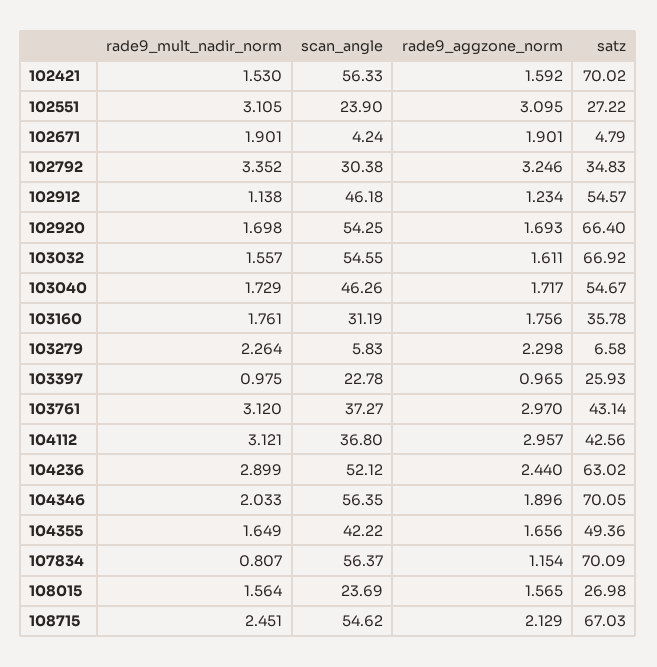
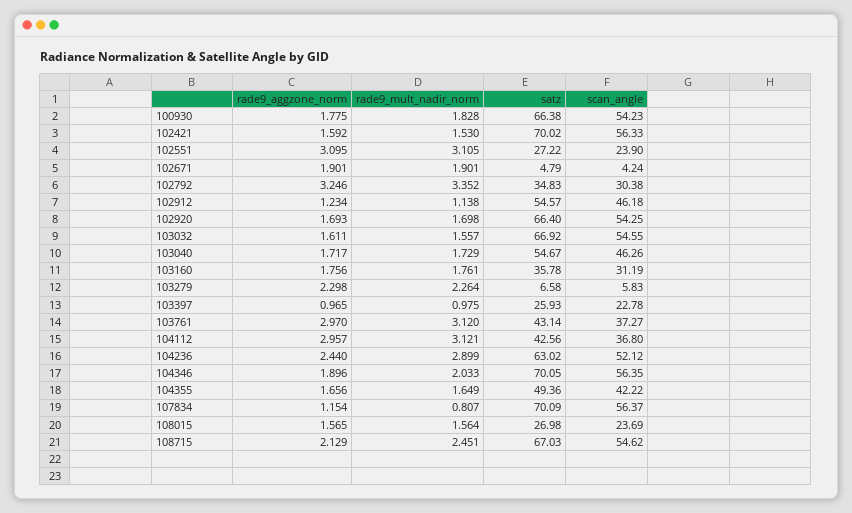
rade9_aggzone_norm, 100930: none -> 1.775
rade9_mult_nadir_norm, 100930: none -> 1.828
satz, 100930: none -> 66.38
scan_angle, 100930: none -> 54.23

